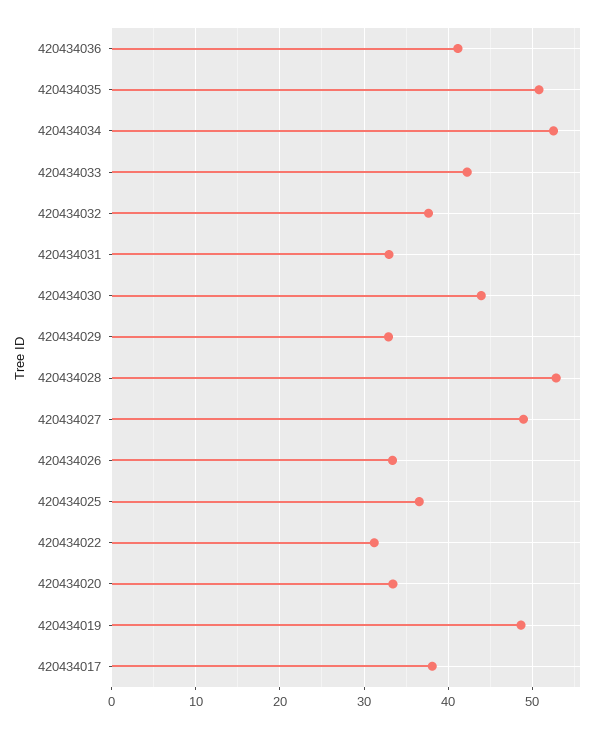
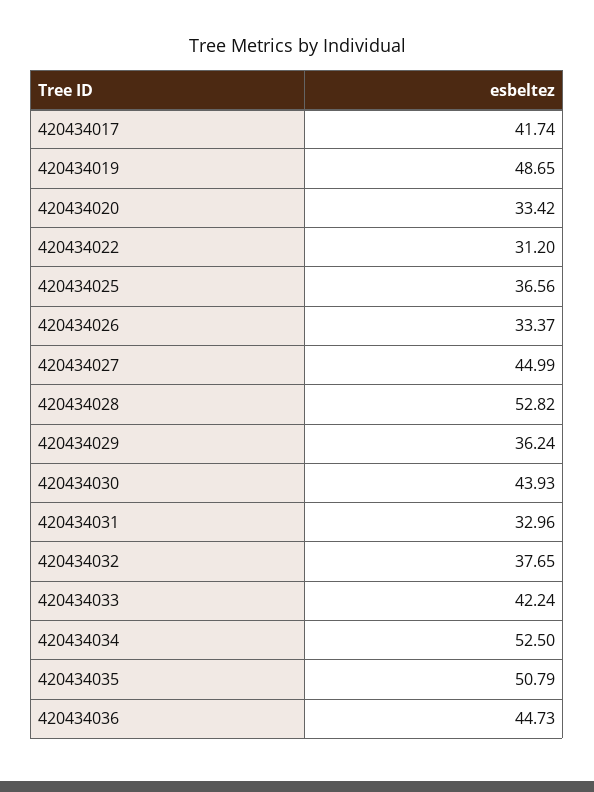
420434036: 41 -> 44.73
420434029: 33 -> 36.24
420434027: 49 -> 44.99
420434017: 38 -> 41.74

